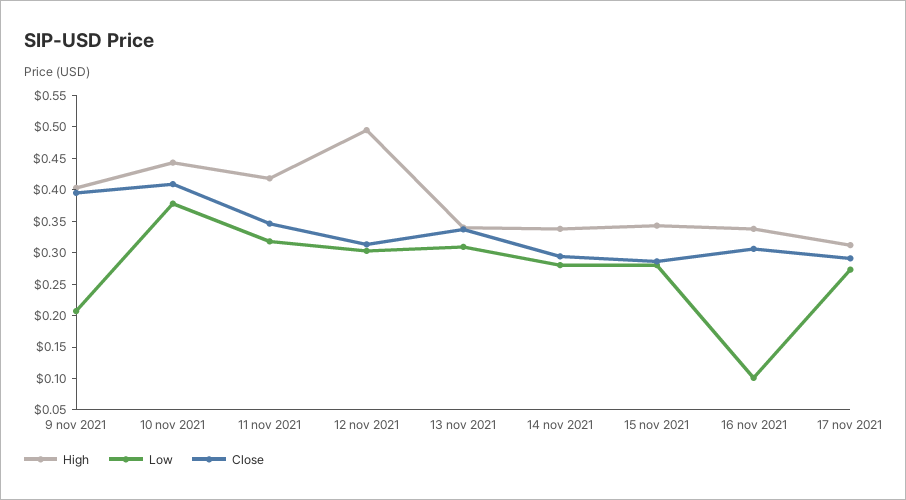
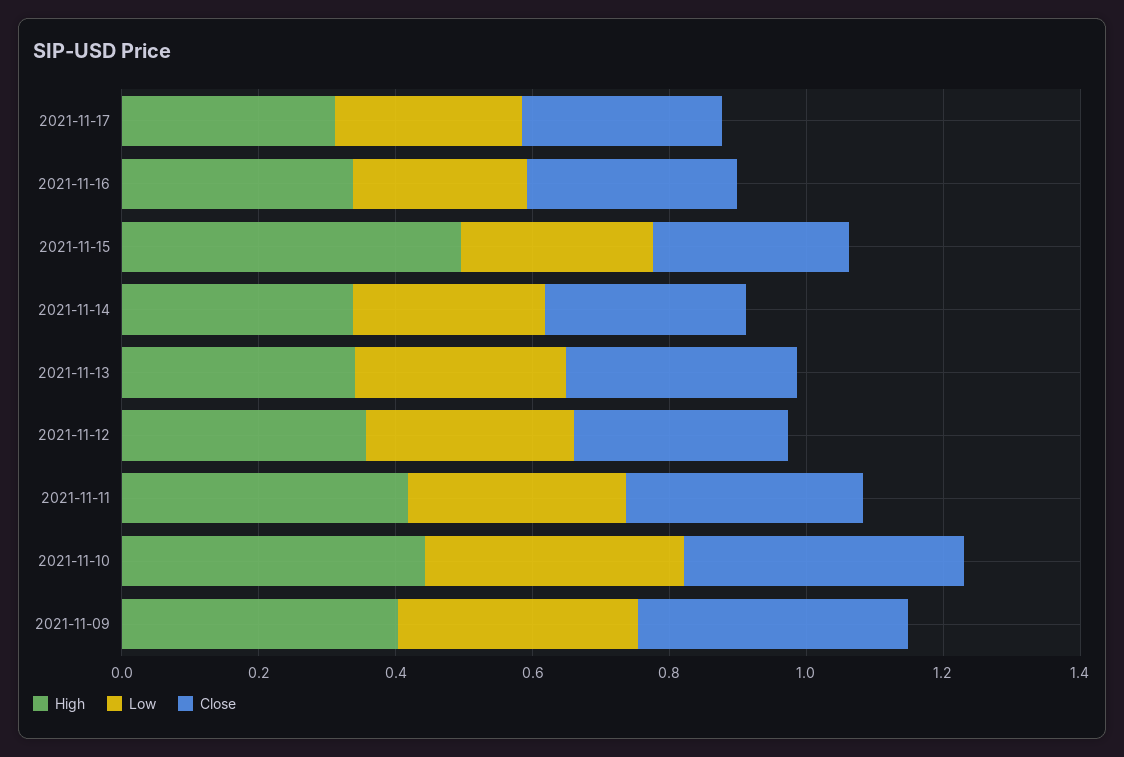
Low, 9 nov 2021: 0.2 -> 0.35
High, 12 nov 2021: 0.5 -> 0.35
High, 15 nov 2021: 0.35 -> 0.5
Low, 16 nov 2021: 0.1 -> 0.25

